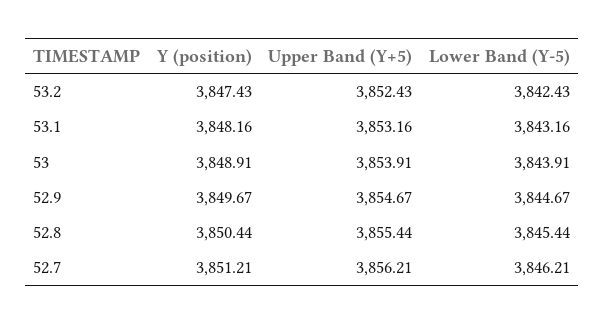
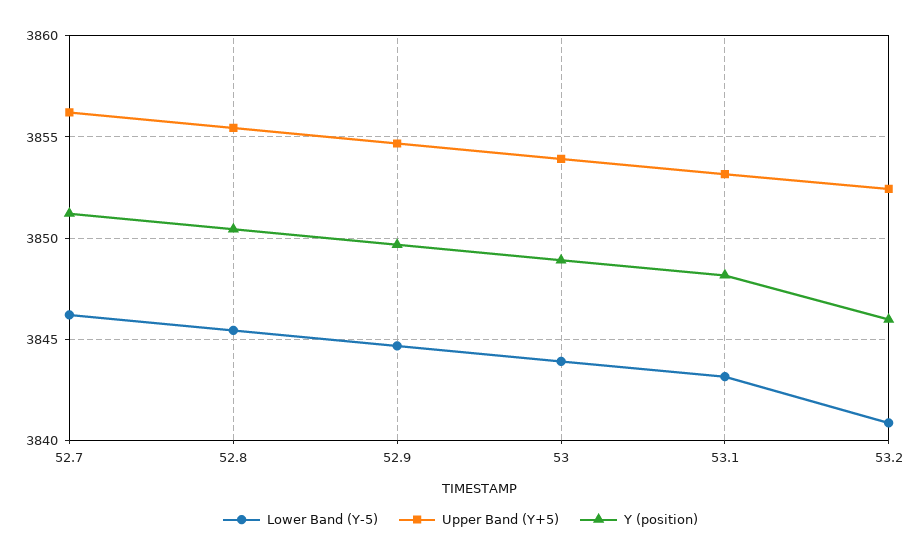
Y (position), 53.2: 3847.43 -> 3846
Lower Band (Y-5), 53.2: 3842.43 -> 3841

